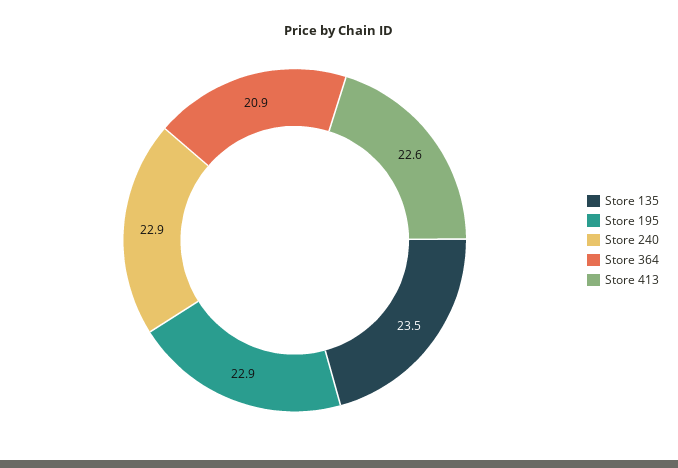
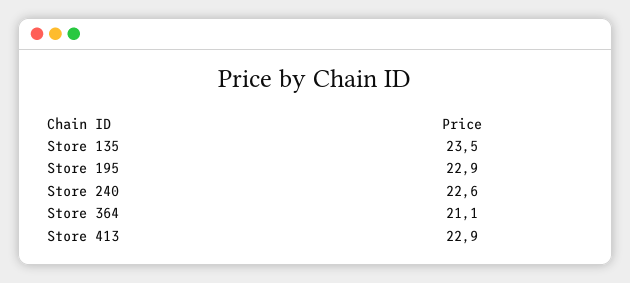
Store 240: 22.9 -> 22.6
Store 364: 20.9 -> 21.1
Store 413: 22.6 -> 22.9

